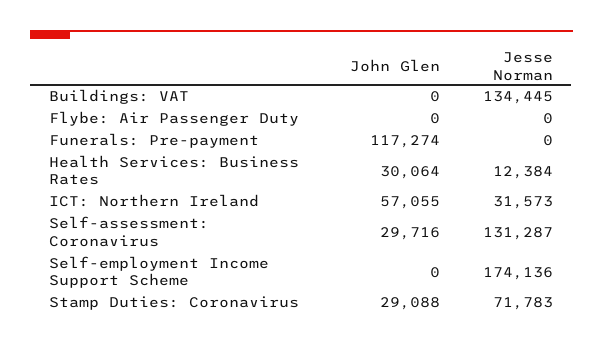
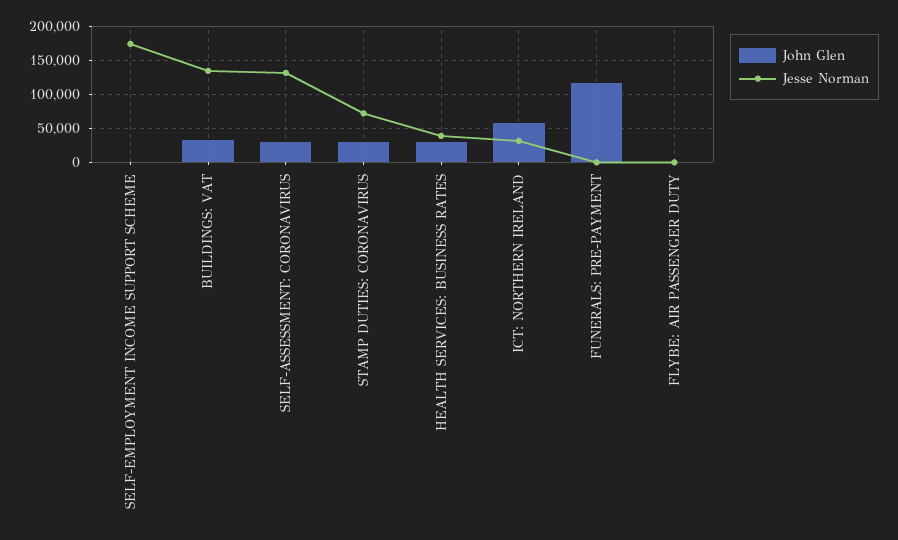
John Glen, Buildings: VAT: 0 -> 30000
Jesse Norman, Health Services: Business Rates: 12384 -> 40000

